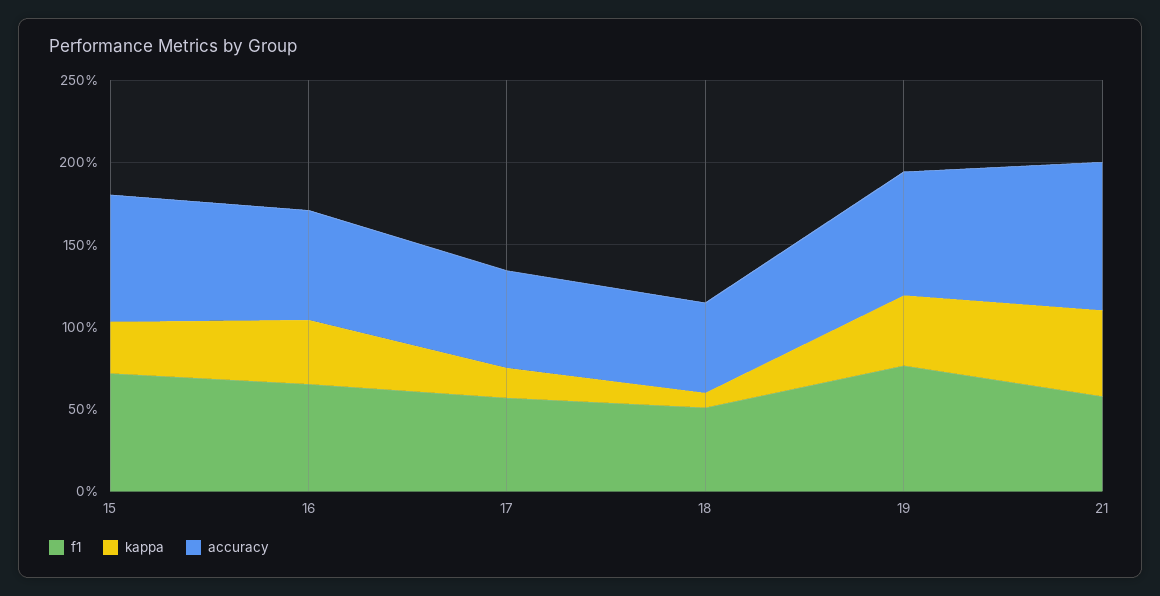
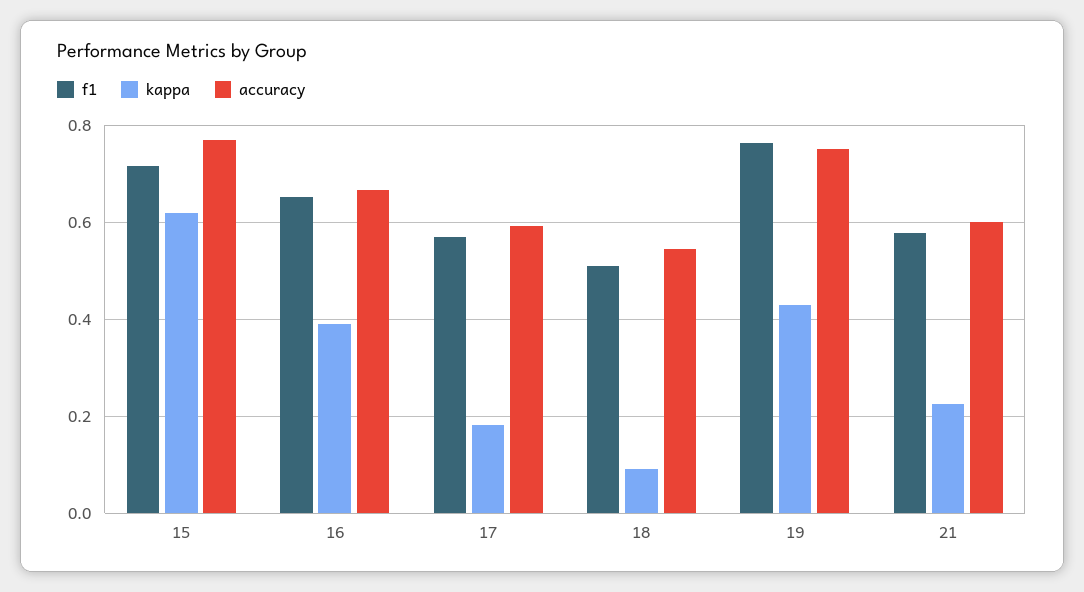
kappa, 15: 0.3 -> 0.62
kappa, 21: 0.5 -> 0.22
accuracy, 21: 0.9 -> 0.6

